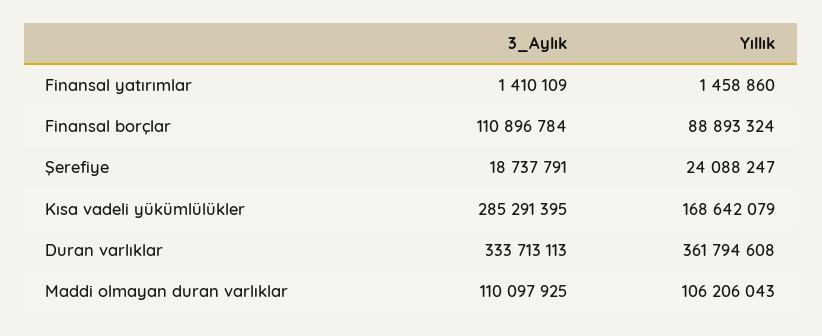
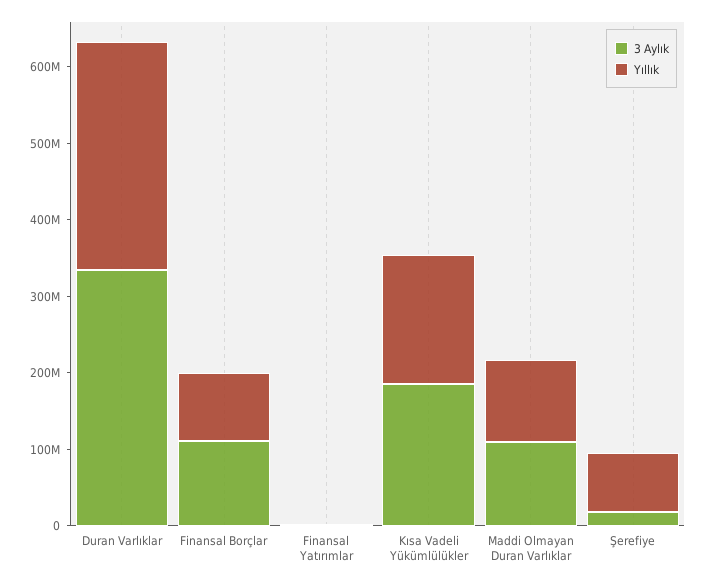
Yıllık, Şerefiye: 24088247 -> 80000000
3_Aylık, Kısa vadeli yükümlülükler: 285291395 -> 180000000
Yıllık, Duran varlıklar: 361794608 -> 300000000

